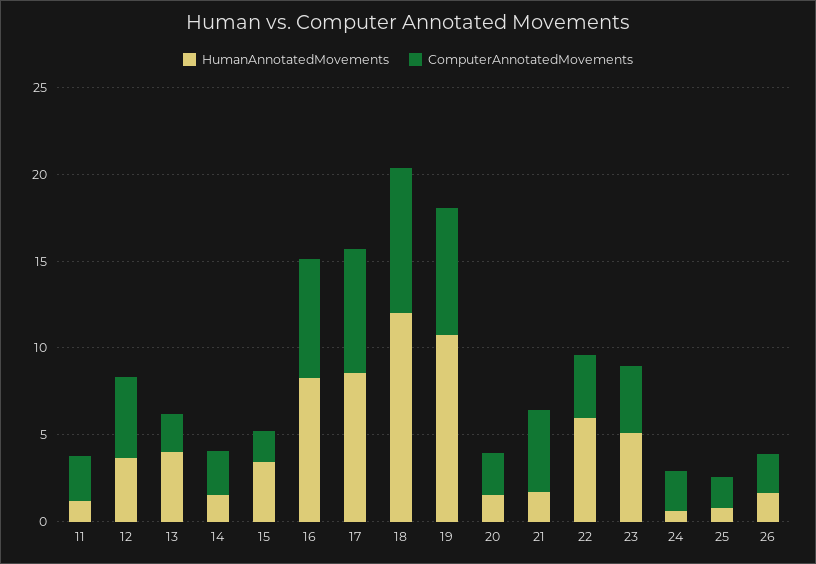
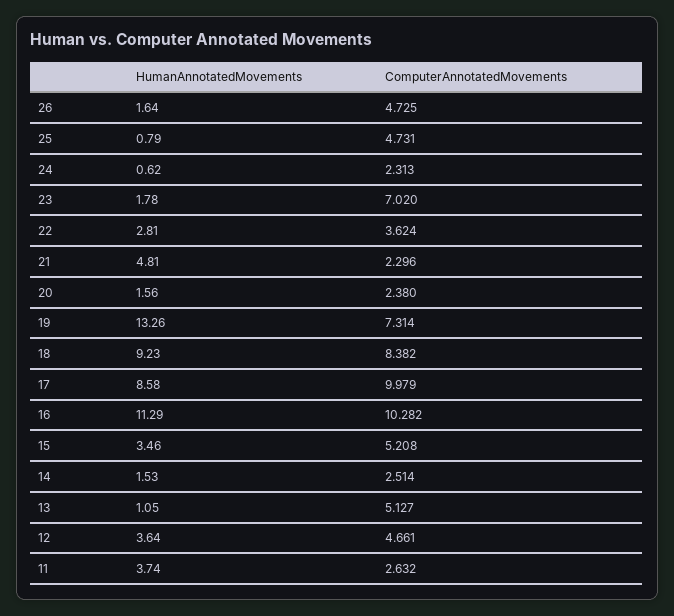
HumanAnnotatedMovements, 11: 1 -> 3.74
HumanAnnotatedMovements, 13: 4 -> 1.05
ComputerAnnotatedMovements, 13: 2 -> 5.127
ComputerAnnotatedMovements, 15: 2 -> 5.208
HumanAnnotatedMovements, 16: 8 -> 11.29
ComputerAnnotatedMovements, 16: 7 -> 10.282
ComputerAnnotatedMovements, 17: 7 -> 9.979
HumanAnnotatedMovements, 18: 12 -> 9.23
HumanAnnotatedMovements, 19: 11 -> 13.26
HumanAnnotatedMovements, 21: 2 -> 4.81
ComputerAnnotatedMovements, 21: 5 -> 2.296
HumanAnnotatedMovements, 22: 6 -> 2.81
HumanAnnotatedMovements, 23: 5 -> 1.78
ComputerAnnotatedMovements, 23: 4 -> 7.02
ComputerAnnotatedMovements, 25: 2 -> 4.731
ComputerAnnotatedMovements, 26: 2 -> 4.725

